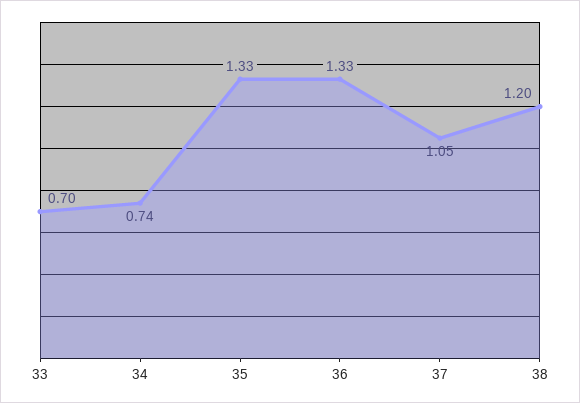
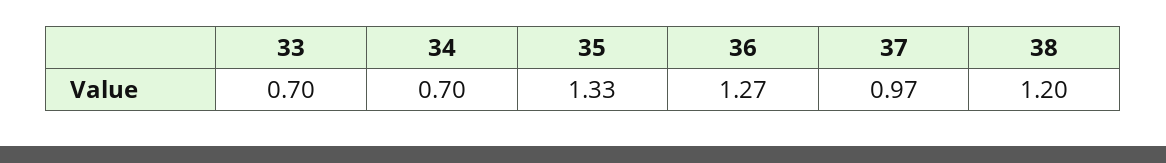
34: 0.74 -> 0.7
36: 1.33 -> 1.27
37: 1.05 -> 0.97

